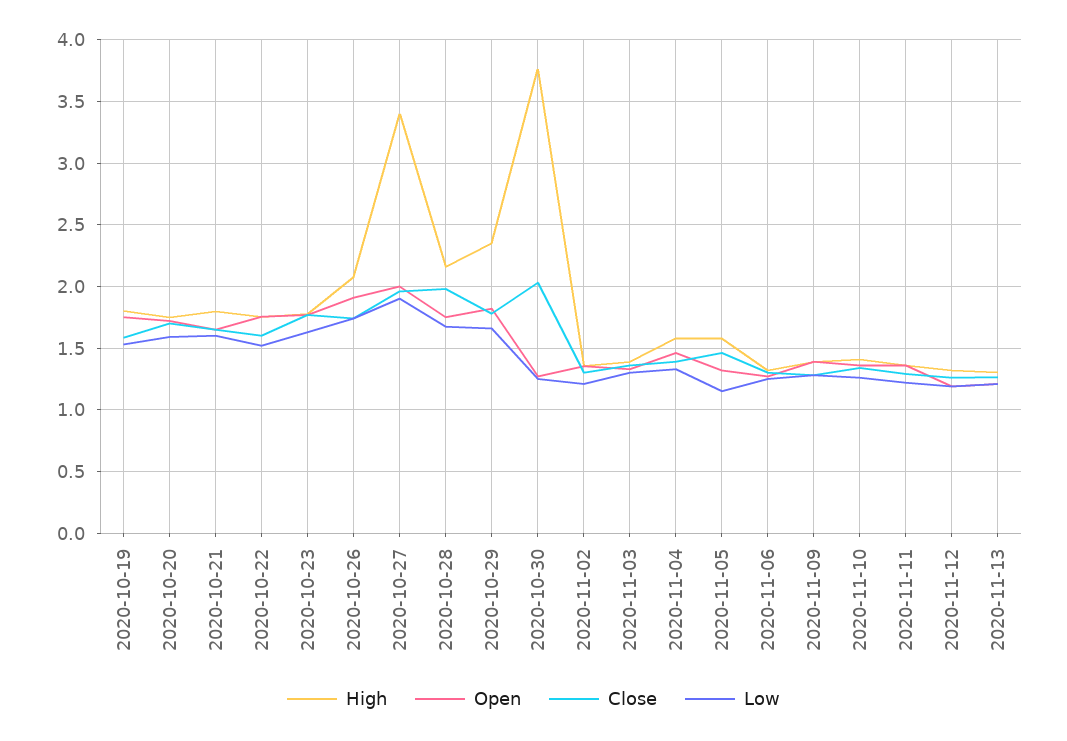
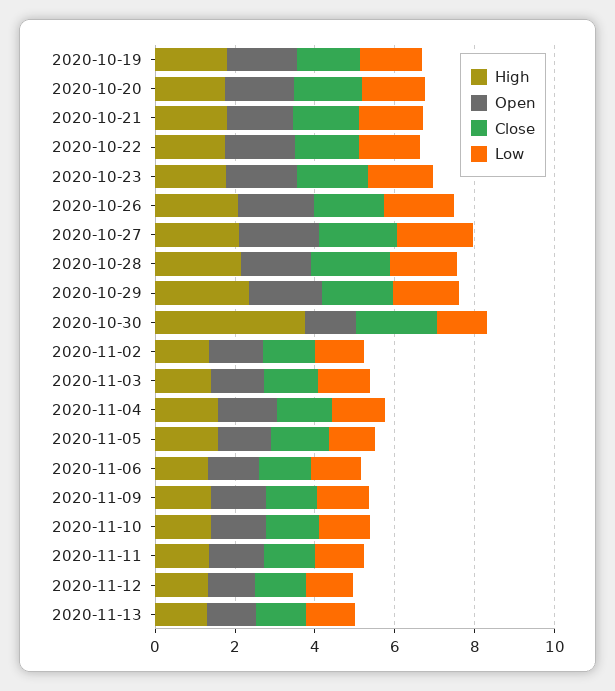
High, 2020-10-27: 3.4 -> 2

